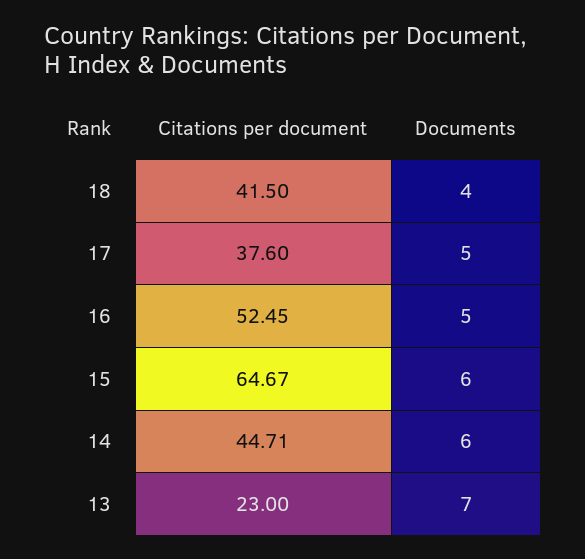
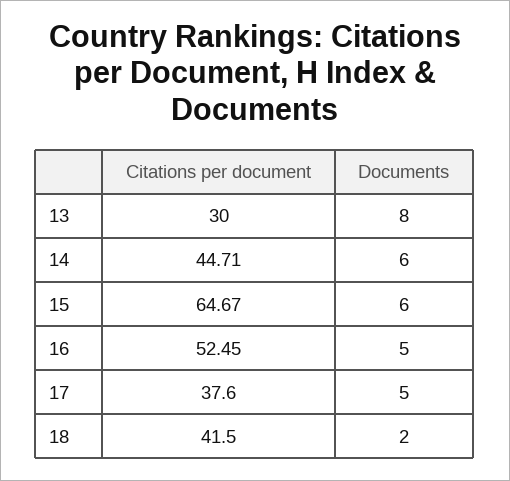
Documents, 18: 4 -> 2
Citations per document, 13: 23 -> 30
Documents, 13: 7 -> 8

